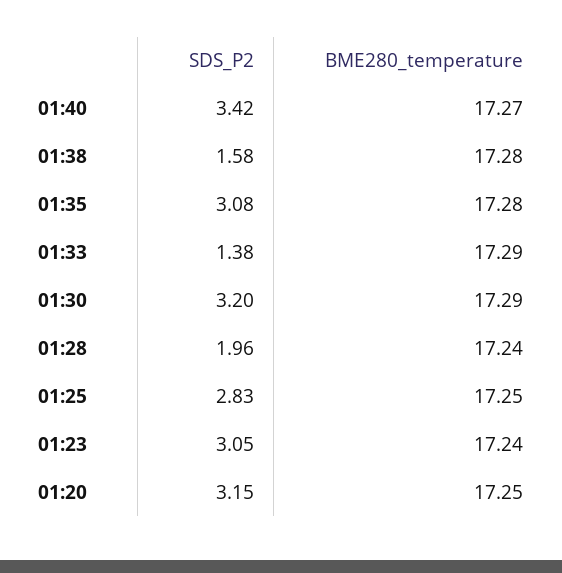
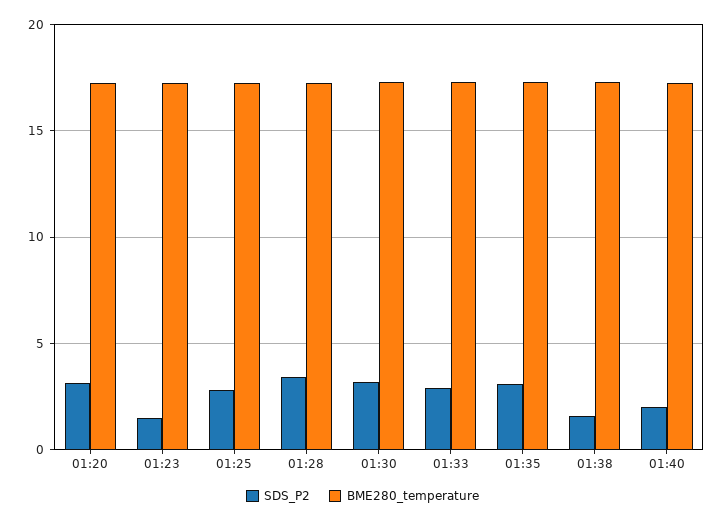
SDS_P2, 01:40: 3.42 -> 2
SDS_P2, 01:33: 1.38 -> 3
SDS_P2, 01:28: 1.96 -> 3.5
SDS_P2, 01:23: 3.05 -> 1.5

